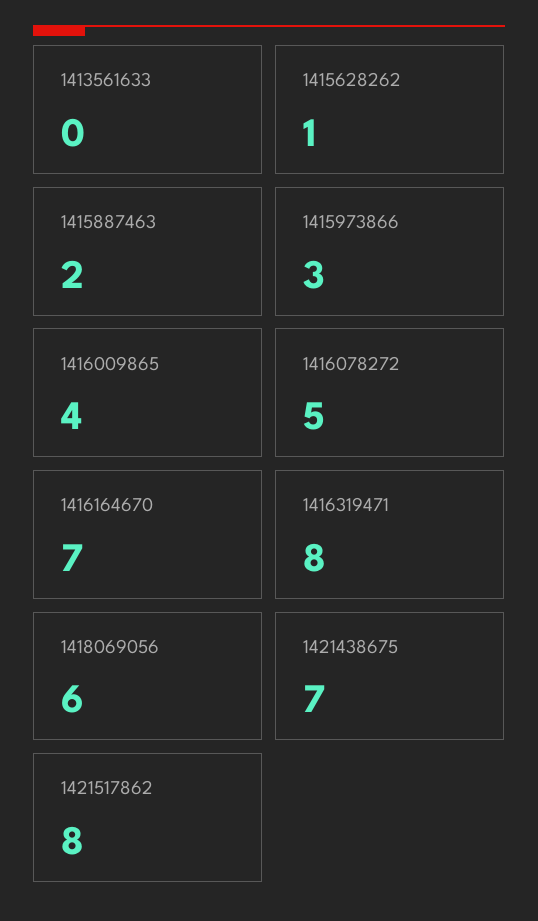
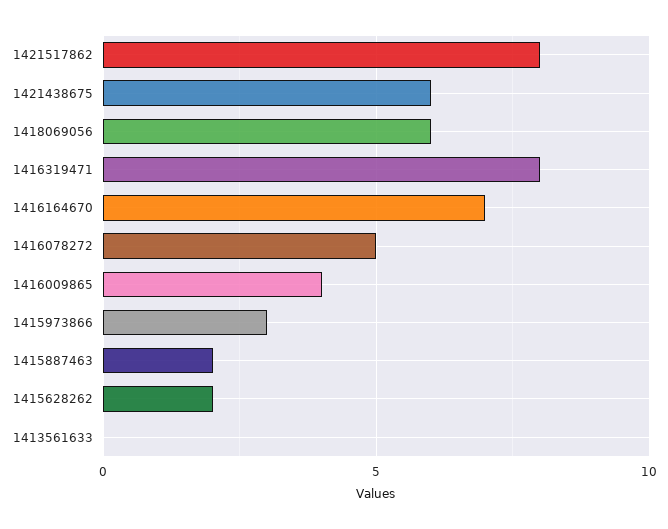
1415628262: 1 -> 2
1421438675: 7 -> 6

